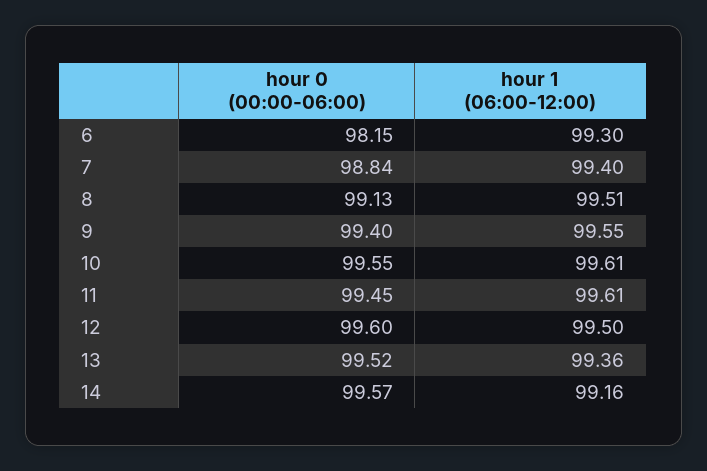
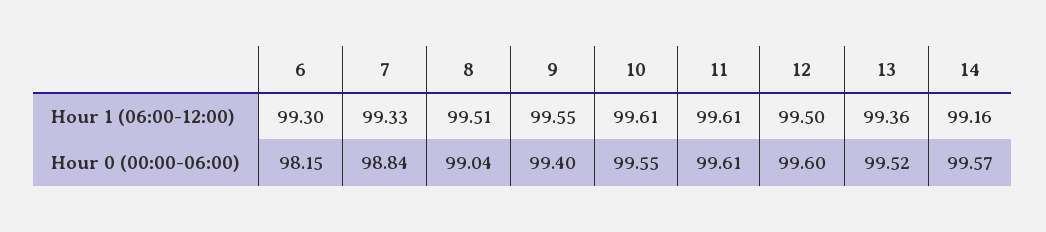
hour 1 (06:00-12:00), 7: 99.4 -> 99.33
hour 0 (00:00-06:00), 8: 99.13 -> 99.04
hour 0 (00:00-06:00), 11: 99.45 -> 99.61

